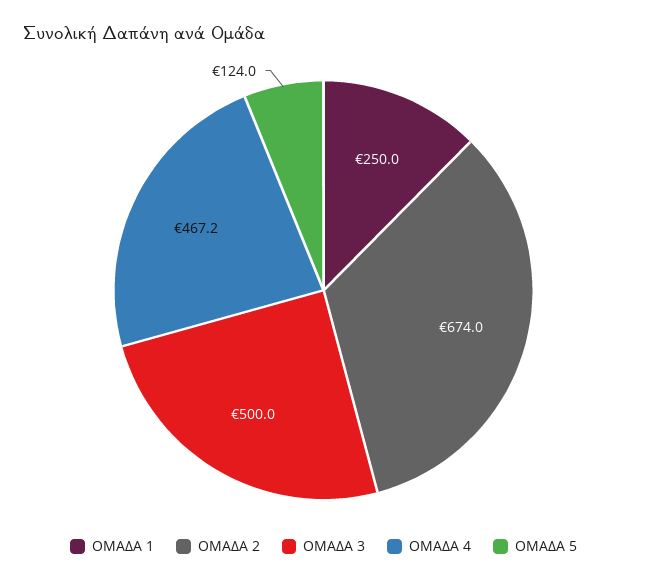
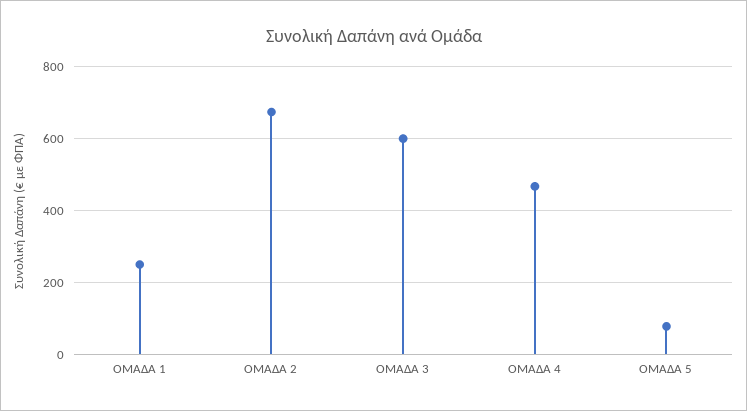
ΟΜΑΔΑ 3: 500 -> 600
ΟΜΑΔΑ 5: 124 -> 80

